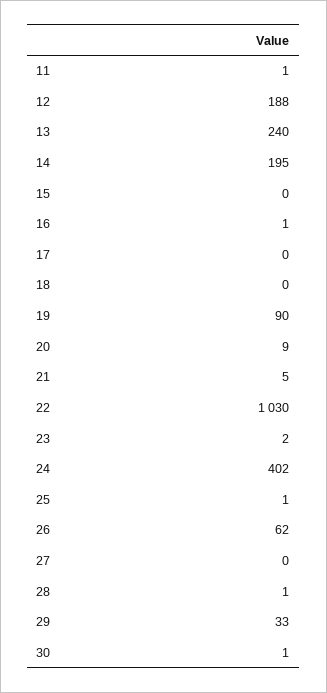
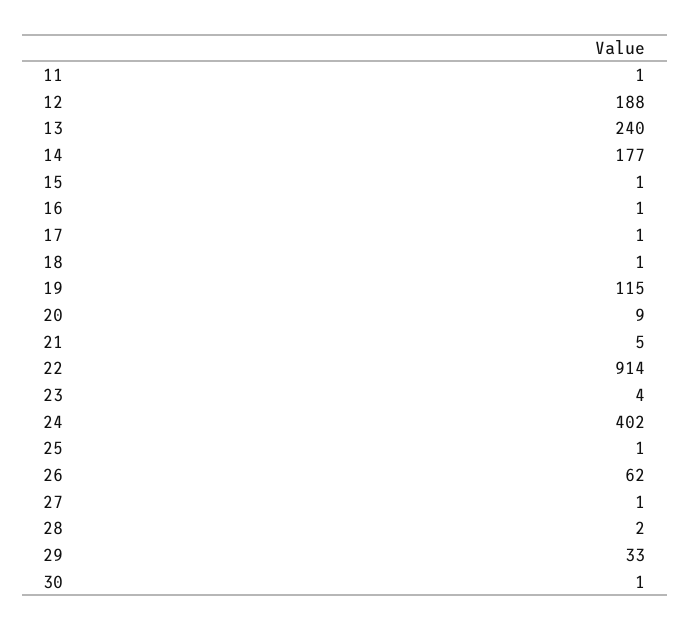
14: 195 -> 177
15: 0 -> 1
17: 0 -> 1
18: 0 -> 1
19: 90 -> 115
22: 1030 -> 914
23: 2 -> 4
27: 0 -> 1
28: 1 -> 2

